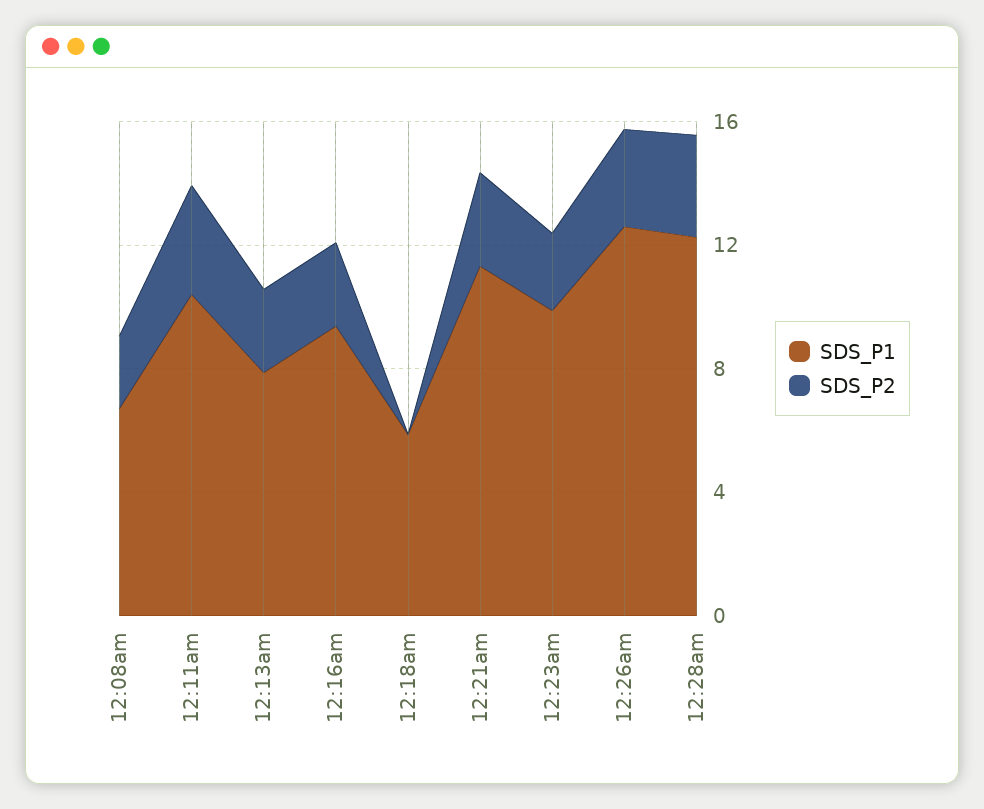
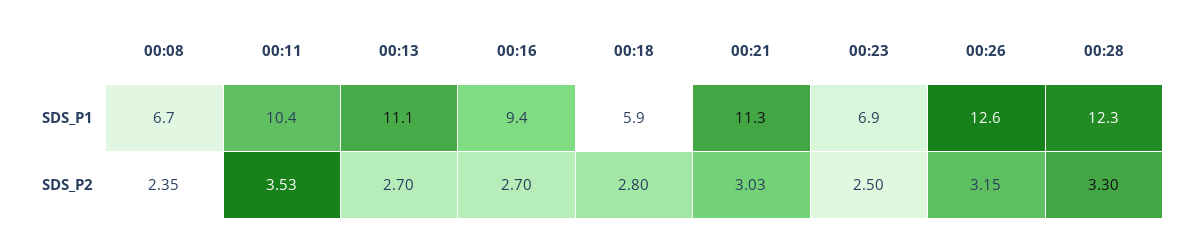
SDS_P1, 12:13am: 8 -> 11.1
SDS_P2, 12:18am: 0 -> 2.8
SDS_P1, 12:23am: 10 -> 6.9

